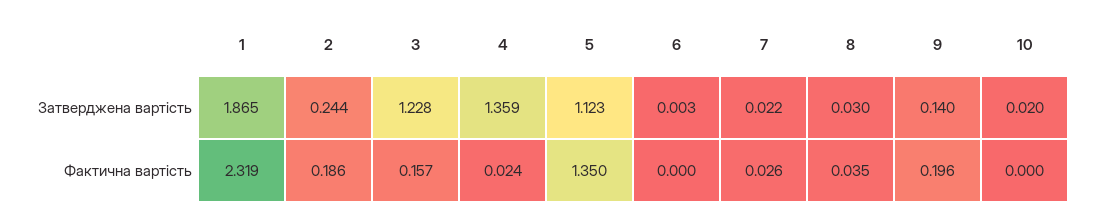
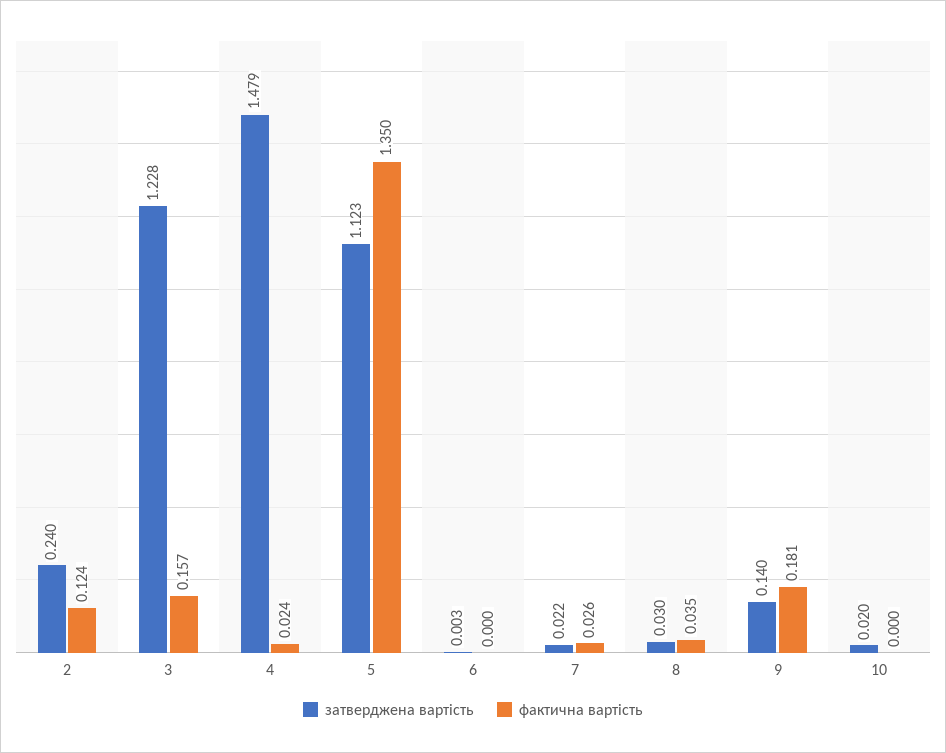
Затверджена вартість, 1: 1.865 -> none
Затверджена вартість, 2: 0.244 -> 0.24
Затверджена вартість, 4: 1.359 -> 1.479
Фактична вартість, 1: 2.319 -> none
Фактична вартість, 2: 0.186 -> 0.124
Фактична вартість, 9: 0.196 -> 0.181

